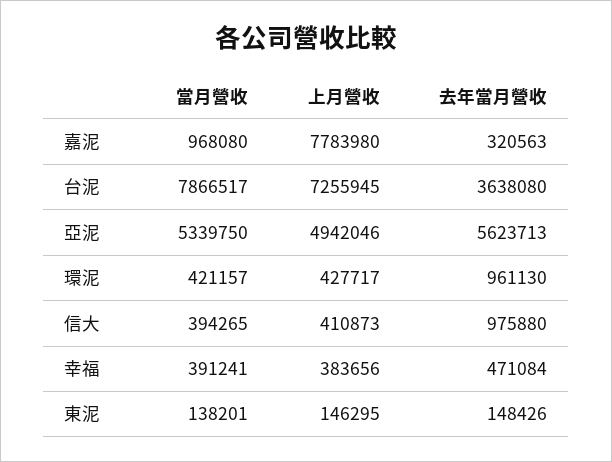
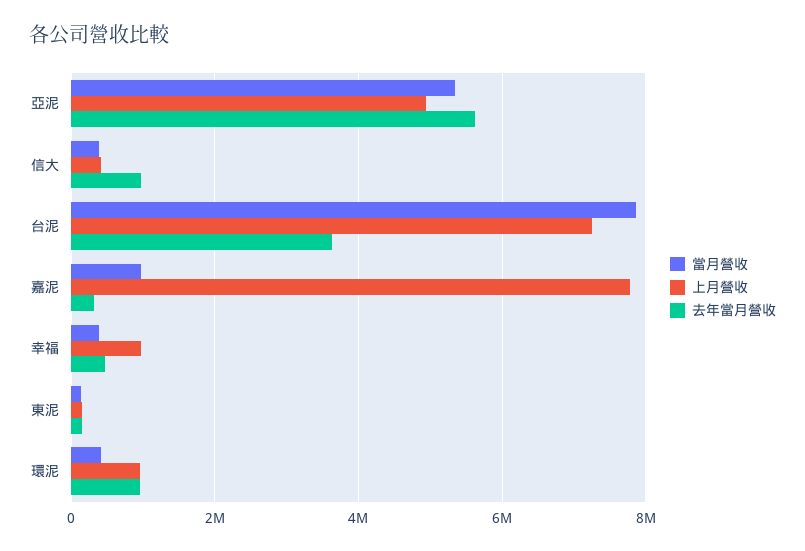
上月營收, 環泥: 427717 -> 1000000
上月營收, 幸福: 383656 -> 1000000

